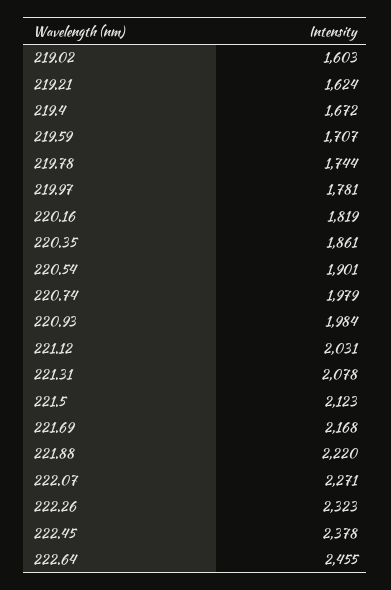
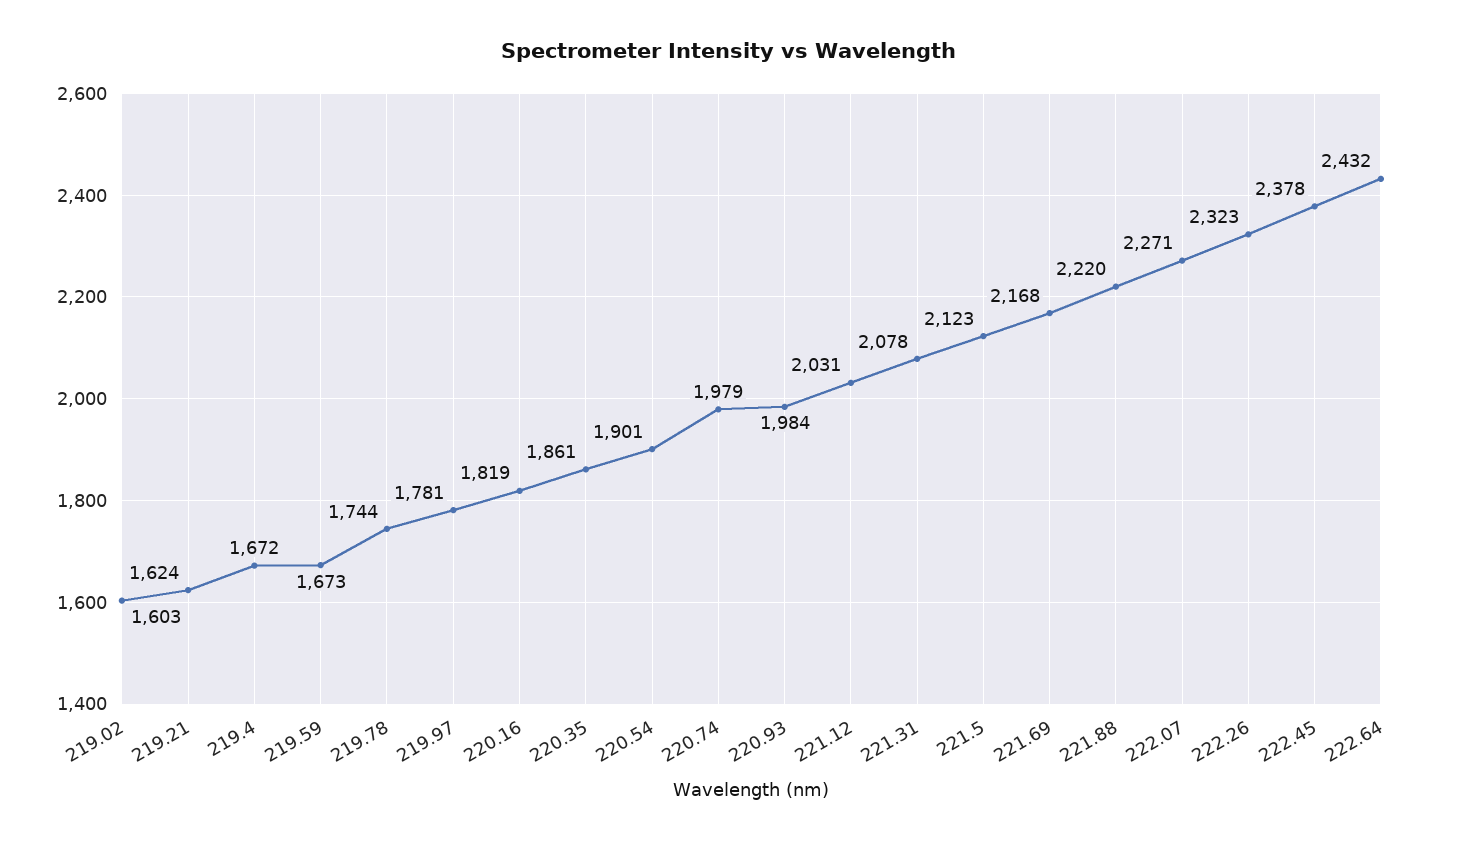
219.59: 1707 -> 1673
222.64: 2455 -> 2432

